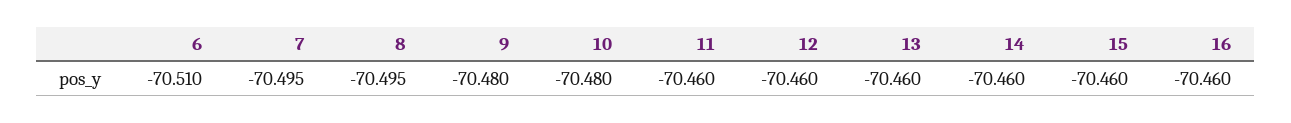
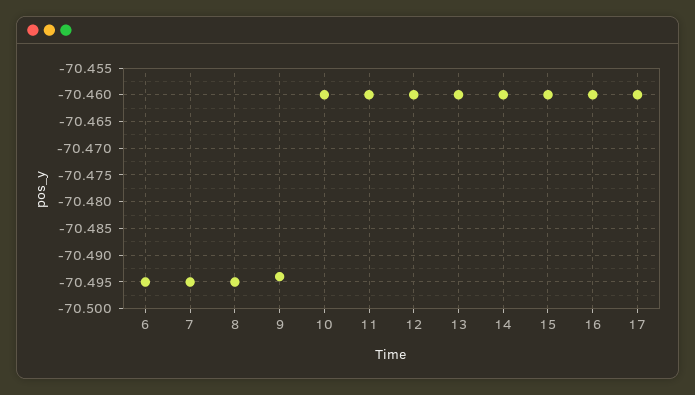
6: -70.51 -> -70.495
9: -70.48 -> -70.495
10: -70.48 -> -70.46
17: none -> -70.46

